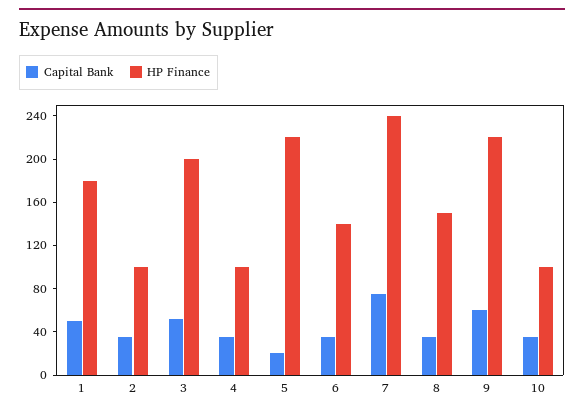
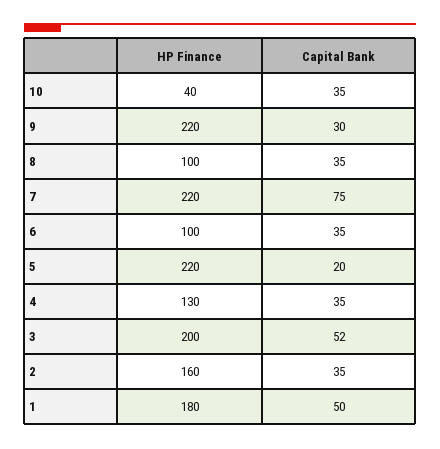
HP Finance, 2: 100 -> 160
HP Finance, 4: 100 -> 130
HP Finance, 6: 140 -> 100
HP Finance, 7: 240 -> 220
HP Finance, 8: 150 -> 100
Capital Bank, 9: 60 -> 30
HP Finance, 10: 100 -> 40

